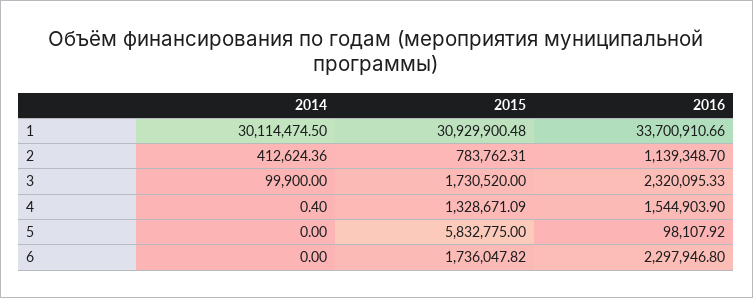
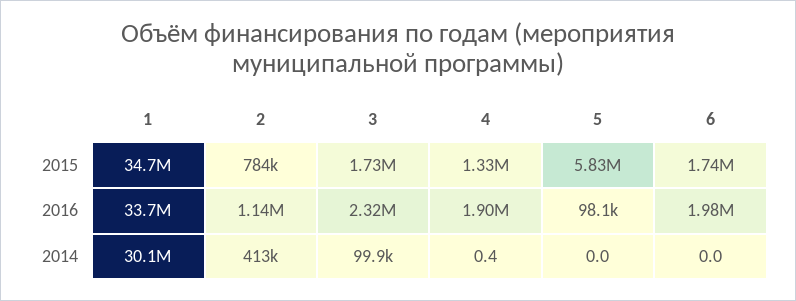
2015, 1: 30929900.48 -> 34700000
2016, 4: 1544903.9 -> 1900000
2016, 6: 2297946.8 -> 1980000

